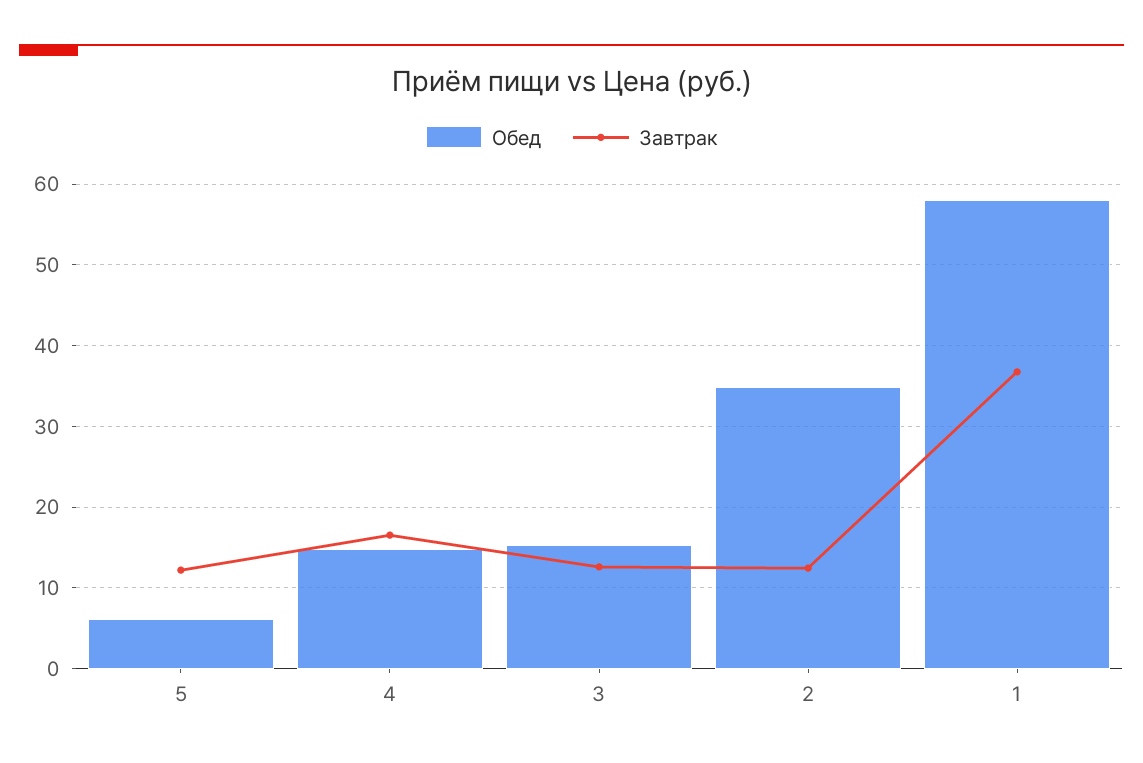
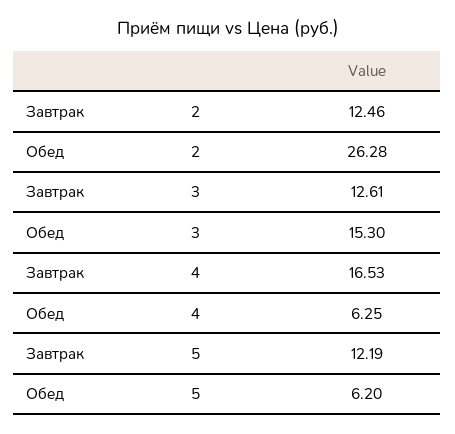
Обед, 4: 15 -> 6.25
Обед, 2: 35 -> 26.28
Обед, 1: 58 -> none
Завтрак, 1: 37 -> none

